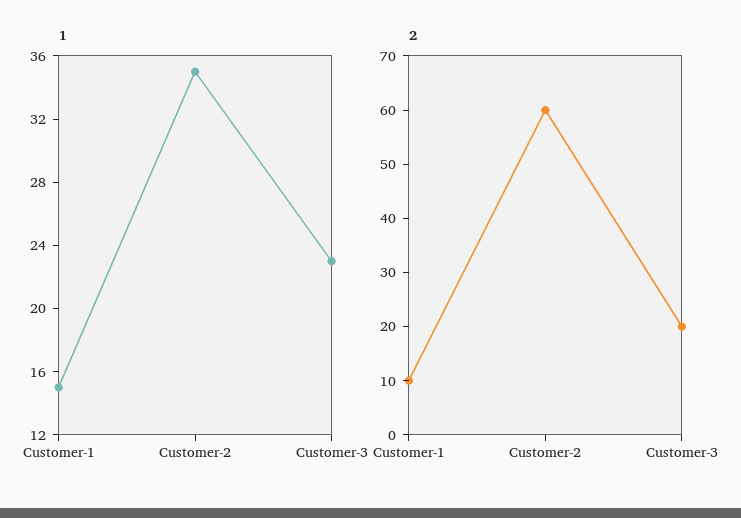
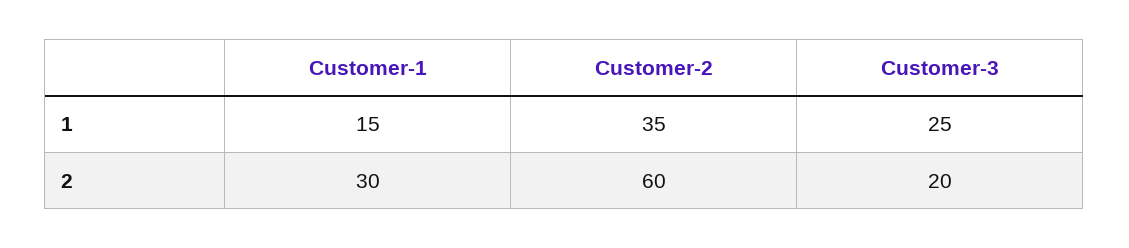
1, Customer-3: 23 -> 25
2, Customer-1: 10 -> 30

